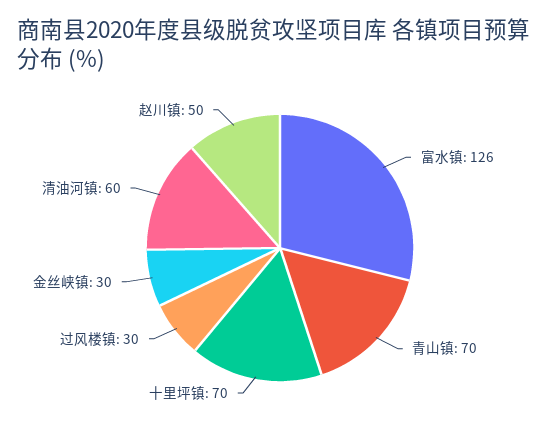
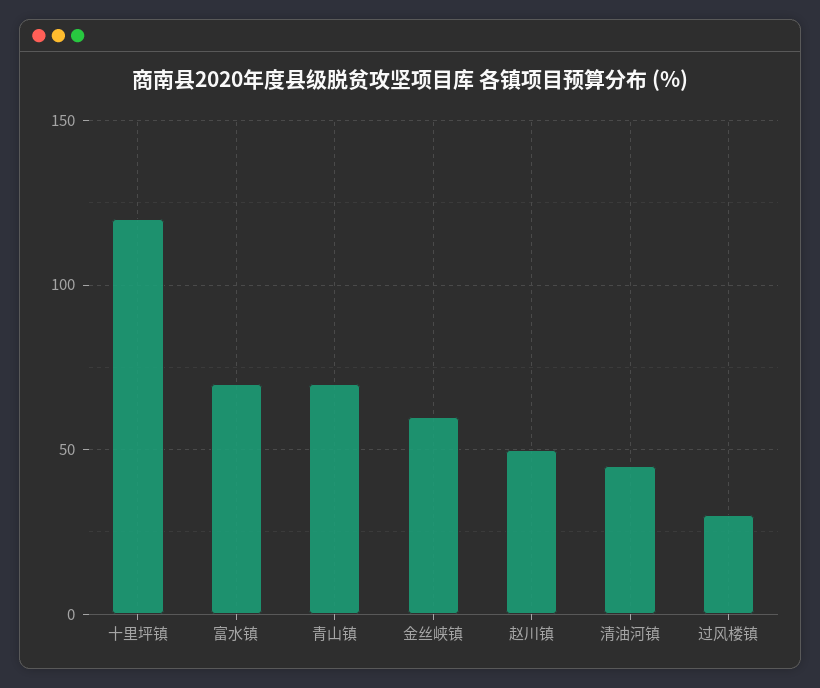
富水镇: 126 -> 70
十里坪镇: 70 -> 120
金丝峡镇: 30 -> 60
清油河镇: 60 -> 45

